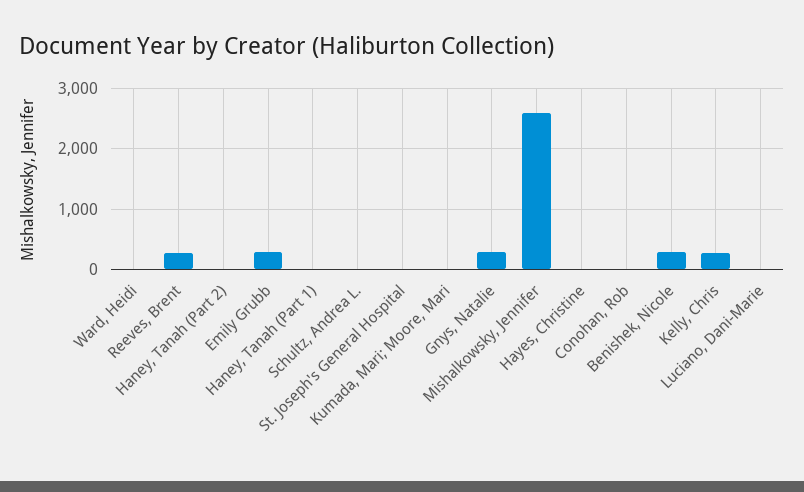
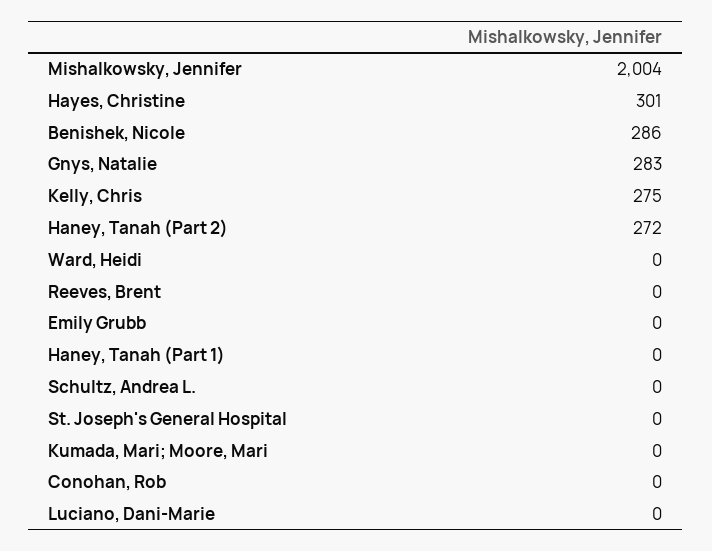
Reeves, Brent: 300 -> 0
Haney, Tanah (Part 2): 0 -> 272
Emily Grubb: 300 -> 0
Mishalkowsky, Jennifer: 2600 -> 2004
Hayes, Christine: 0 -> 301

